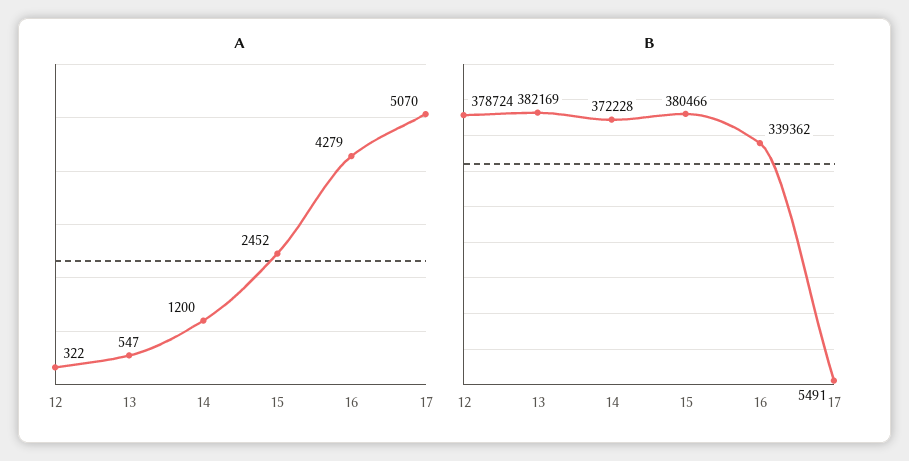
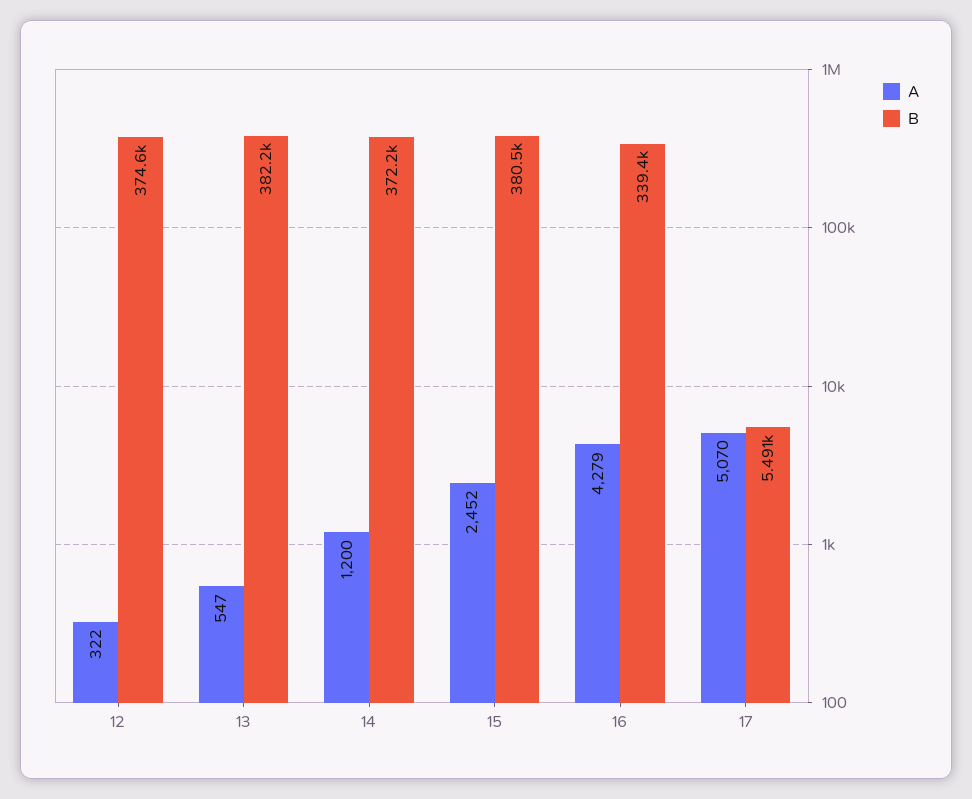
B, 12: 378724 -> 374600

